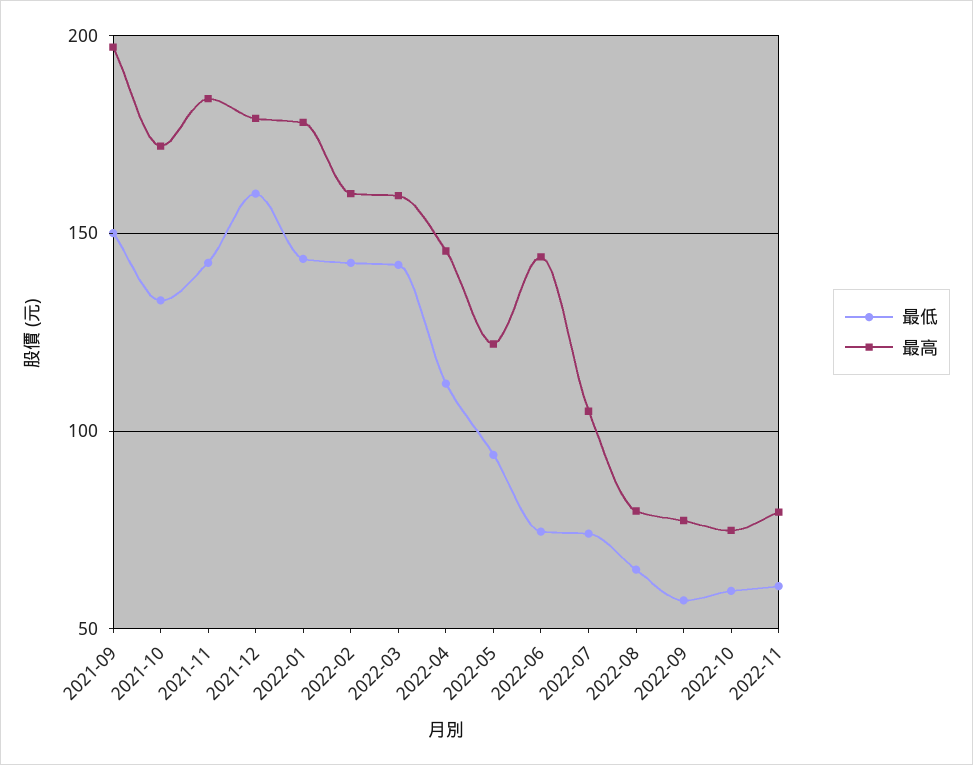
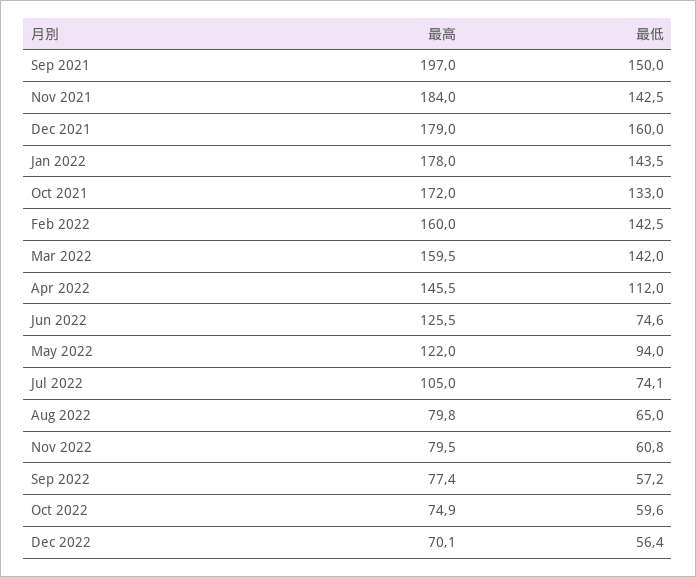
最高, 2022-06: 145 -> 125.5
最高, Dec 2022: none -> 70.1
最低, Dec 2022: none -> 56.4

